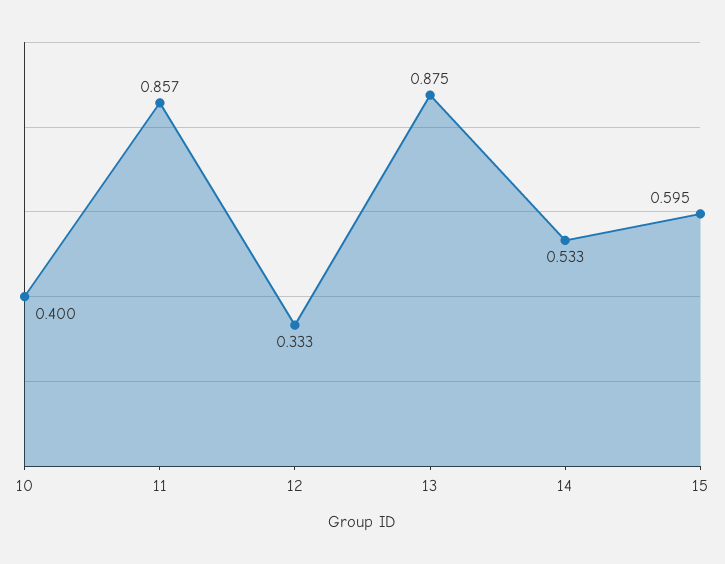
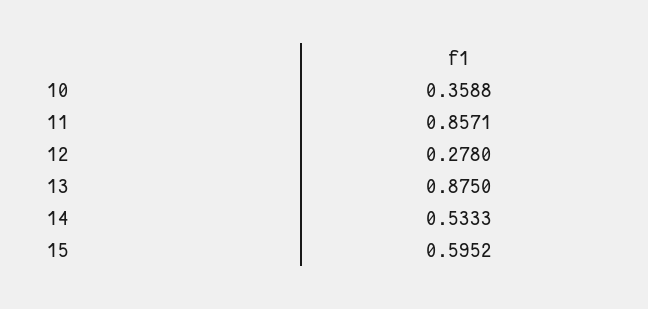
10: 0.4 -> 0.3588
12: 0.333 -> 0.278

